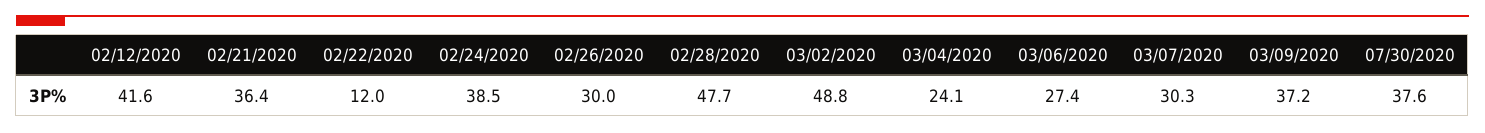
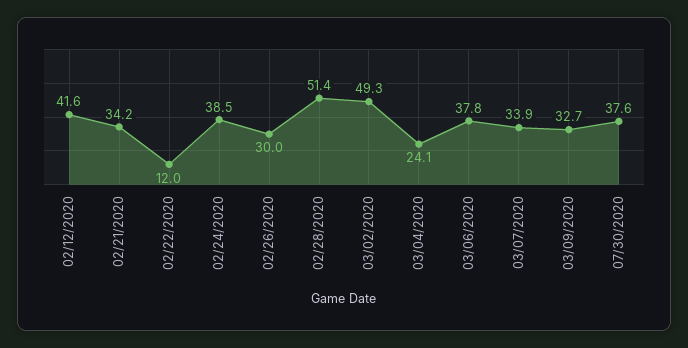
02/21/2020: 36.4 -> 34.2
02/28/2020: 47.7 -> 51.4
03/02/2020: 48.8 -> 49.3
03/06/2020: 27.4 -> 37.8
03/07/2020: 30.3 -> 33.9
03/09/2020: 37.2 -> 32.7

